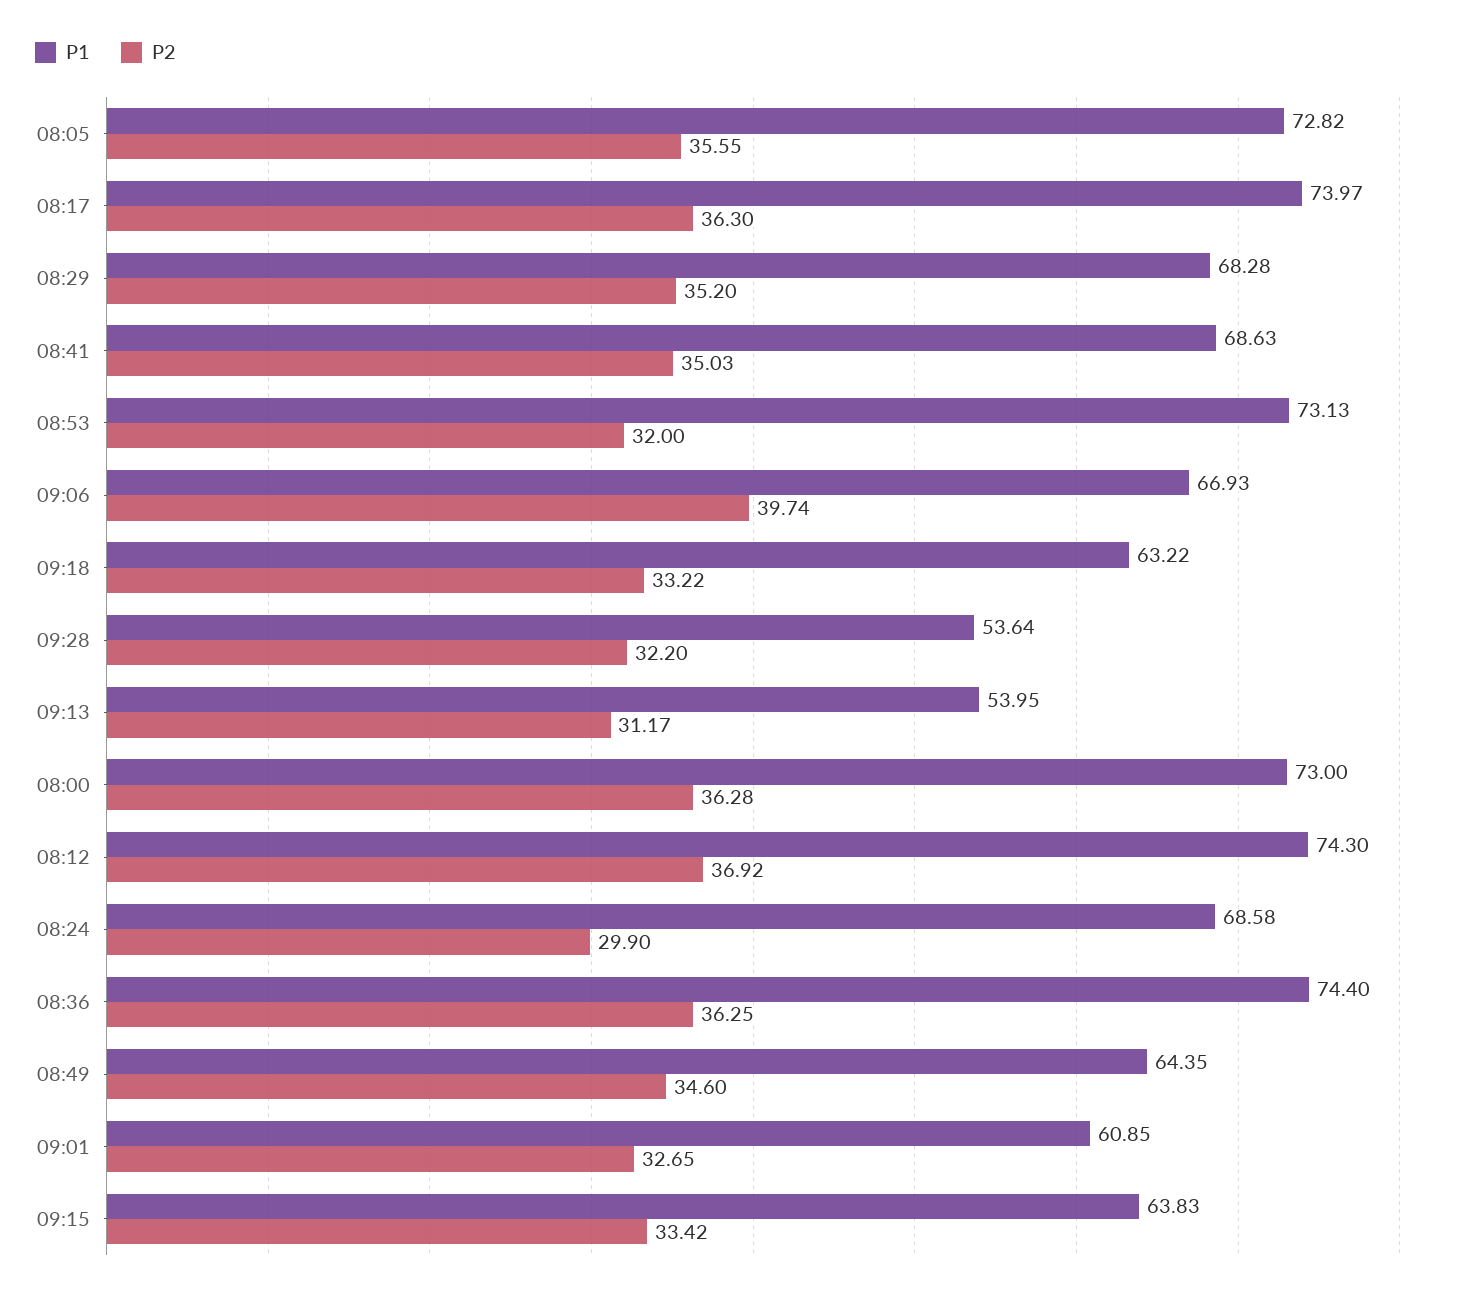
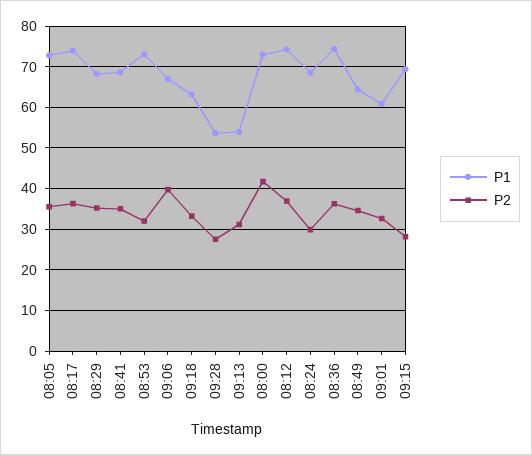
P2, 09:28: 32.2 -> 28
P2, 08:00: 36.28 -> 42
P1, 09:15: 63.83 -> 70
P2, 09:15: 33.42 -> 28

